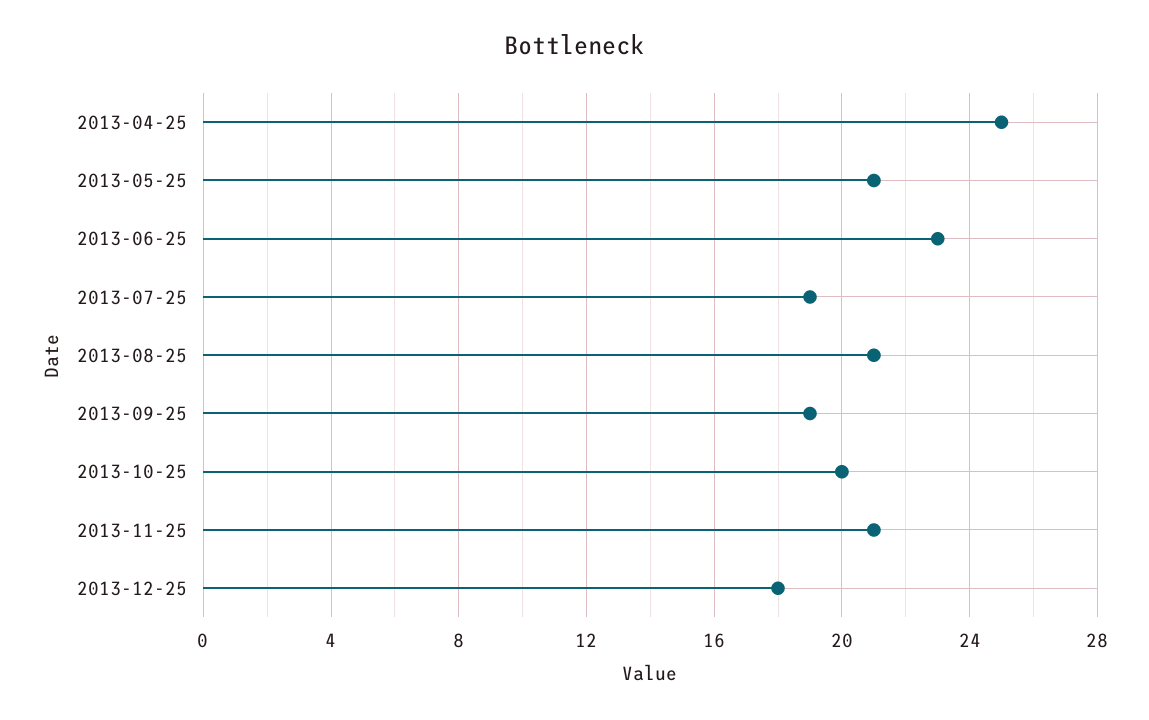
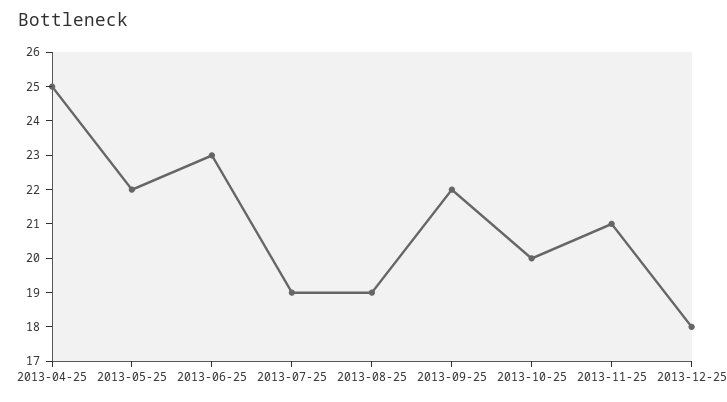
2013-05-25: 21 -> 22
2013-08-25: 21 -> 19
2013-09-25: 19 -> 22

